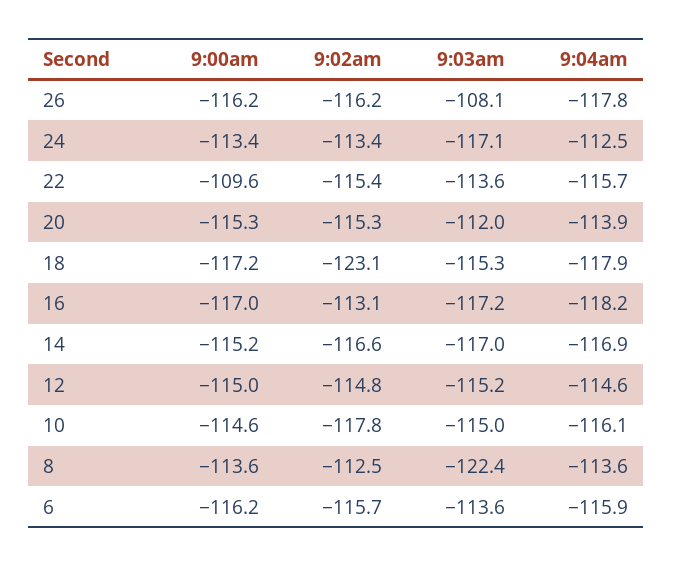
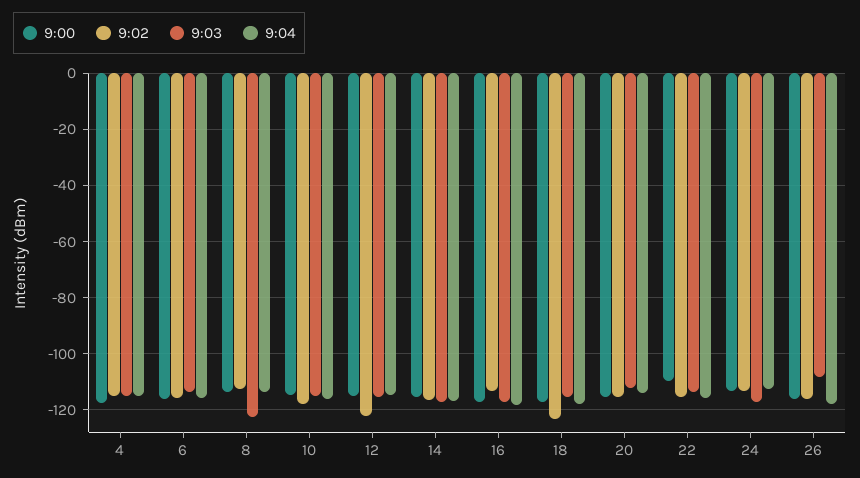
9:02am, 12: -114.8 -> -122.5
9:00am, 4: none -> -117.5
9:02am, 4: none -> -115
9:03am, 4: none -> -115
9:04am, 4: none -> -115

